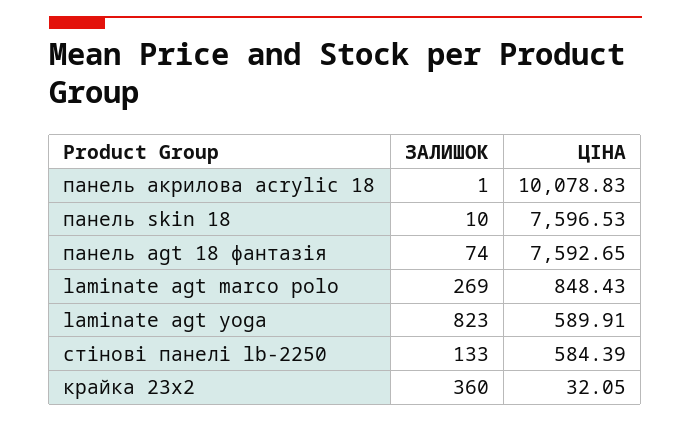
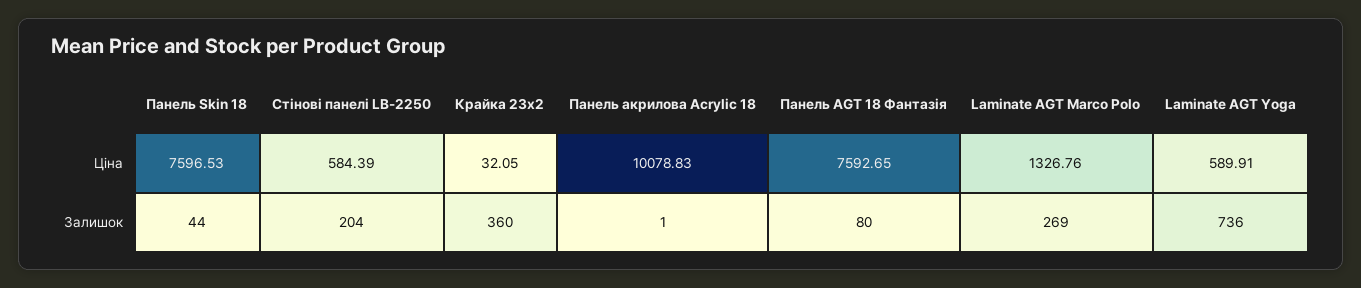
ЗАЛИШОК, панель skin 18: 10 -> 44
ЗАЛИШОК, панель agt 18 фантазія: 74 -> 80
ЦІНА, laminate agt marco polo: 848.43 -> 1326.76
ЗАЛИШОК, laminate agt yoga: 823 -> 736
ЗАЛИШОК, стінові панелі lb-2250: 133 -> 204

